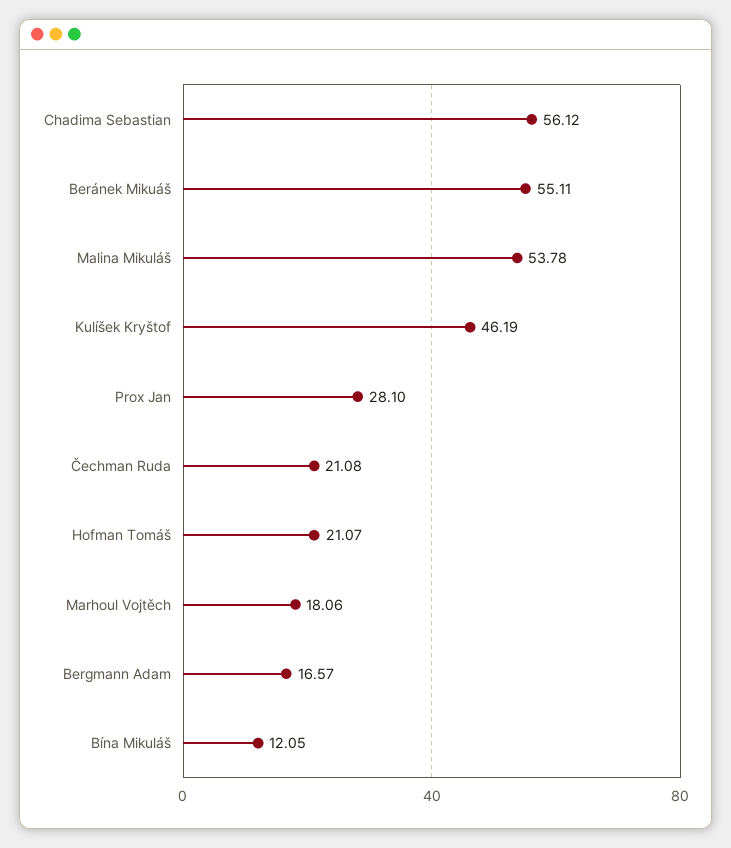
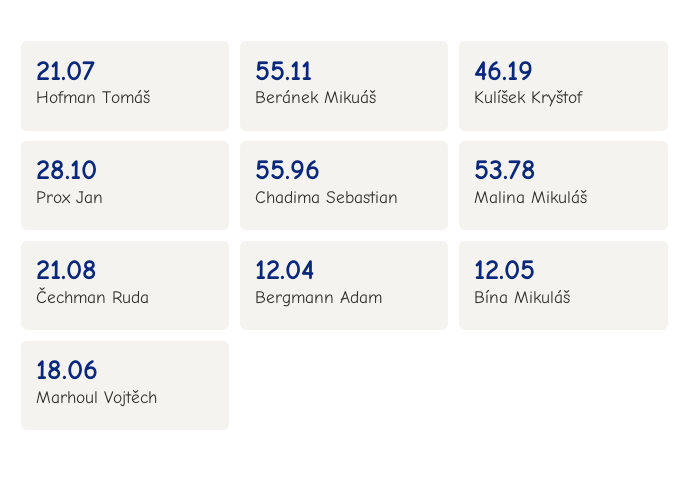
Chadima Sebastian: 56.12 -> 55.96
Bergmann Adam: 16.57 -> 12.04

